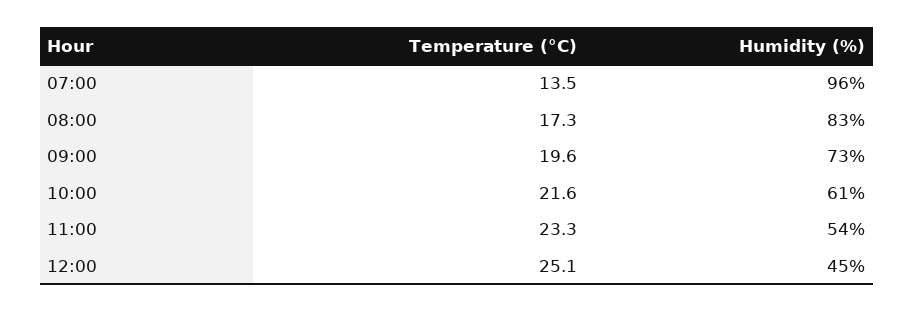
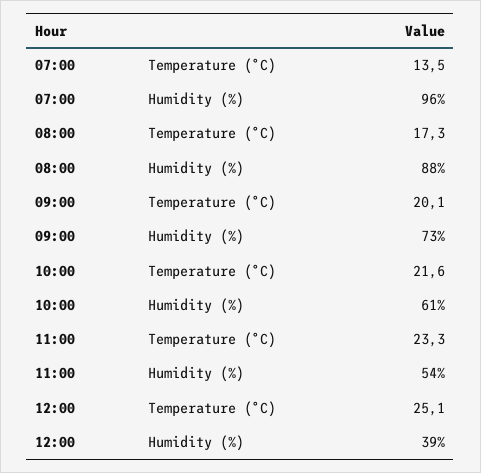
Humidity (%), 08:00: 83 -> 88
Temperature (°C), 09:00: 19.6 -> 20.1
Humidity (%), 12:00: 45 -> 39

